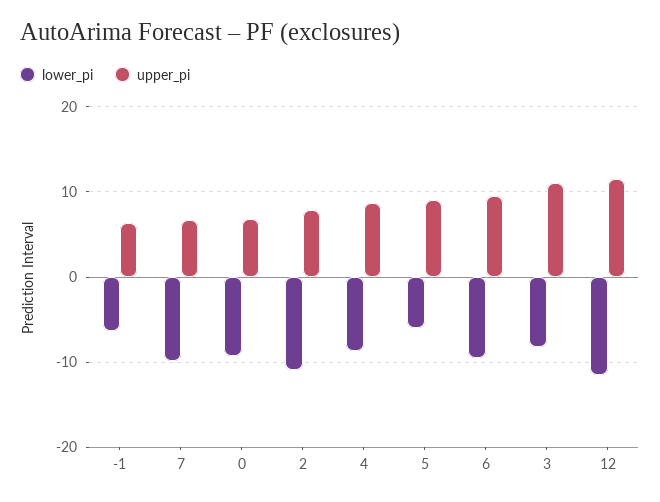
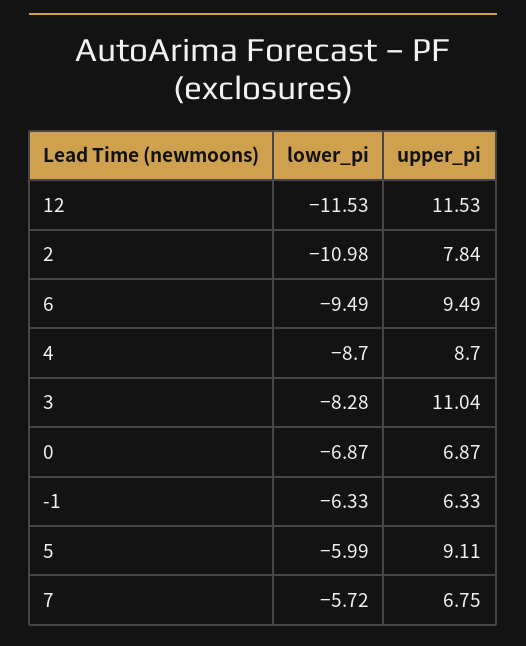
lower_pi, 7: -10 -> -5.72
lower_pi, 0: -9 -> -6.87

